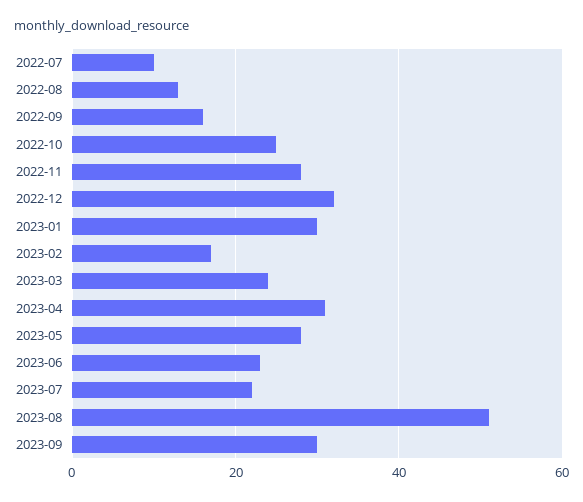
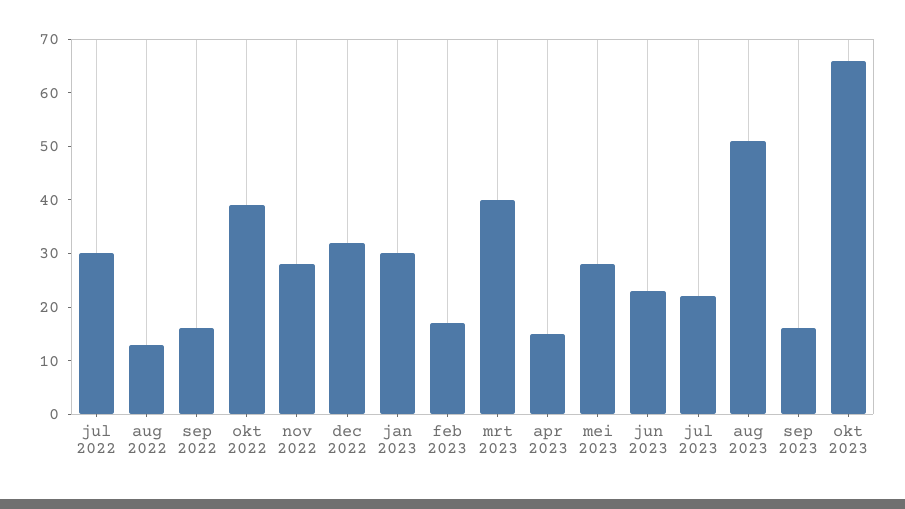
2022-07: 10 -> 30
2022-10: 25 -> 40
2023-03: 25 -> 40
2023-04: 30 -> 15
2023-09: 30 -> 15
okt 2023: none -> 65

